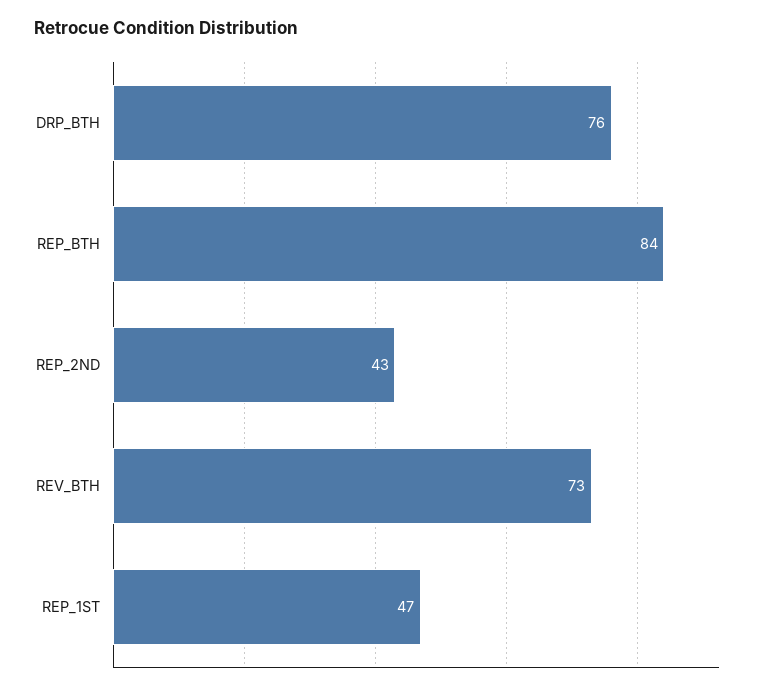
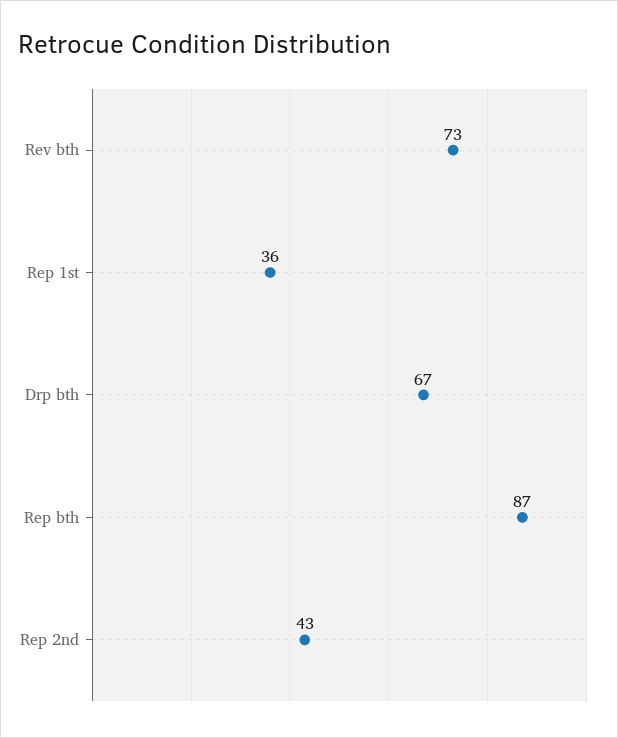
DRP_BTH: 76 -> 67
REP_BTH: 84 -> 87
REP_1ST: 47 -> 36

